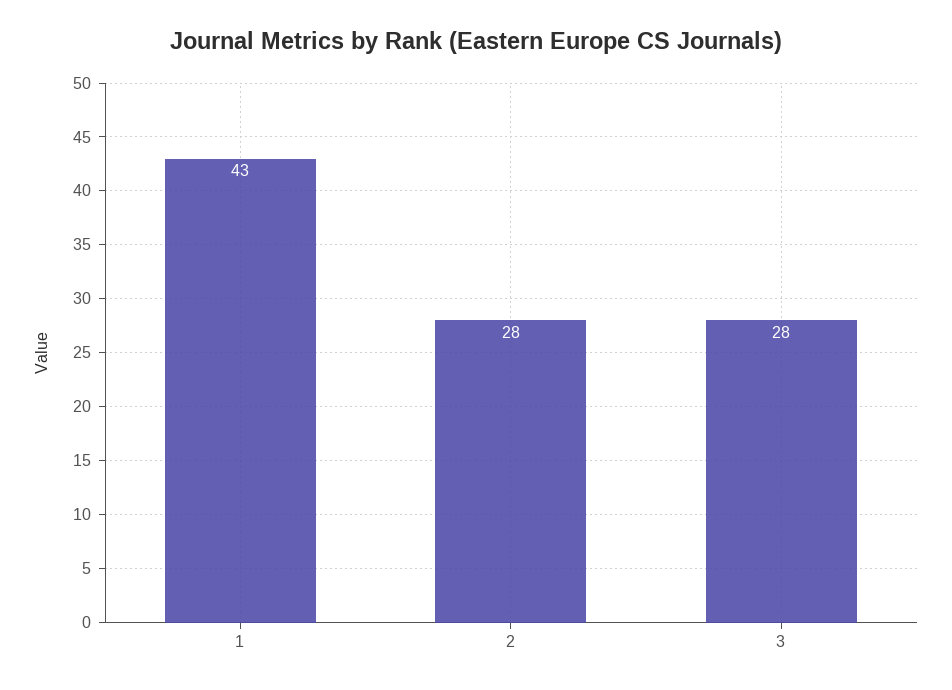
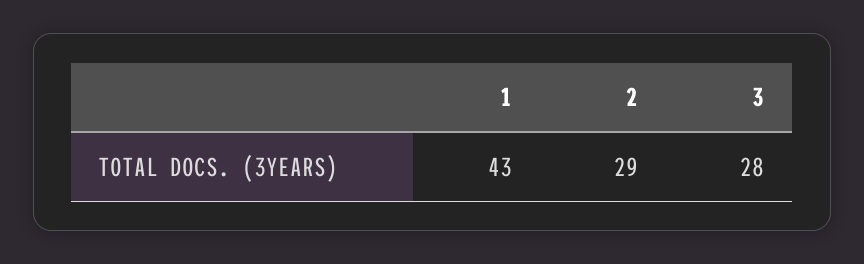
2: 28 -> 29

